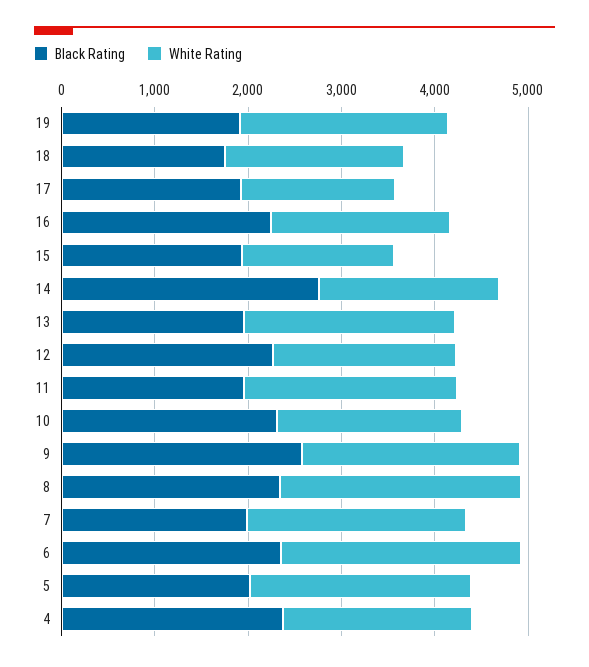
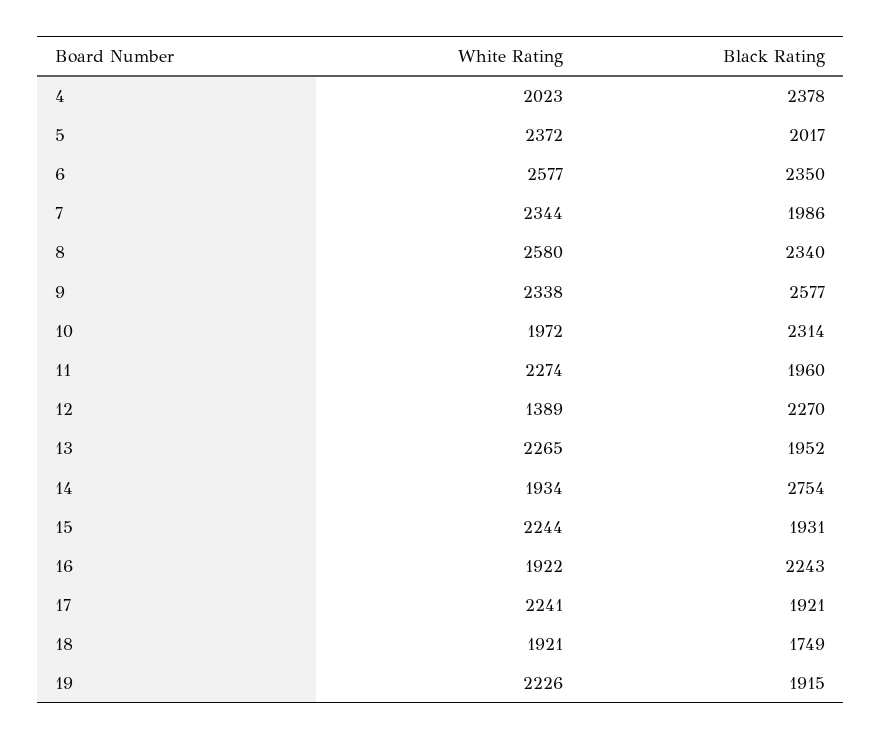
White Rating, 17: 1600 -> 2241
White Rating, 15: 1600 -> 2244
White Rating, 12: 2000 -> 1389

